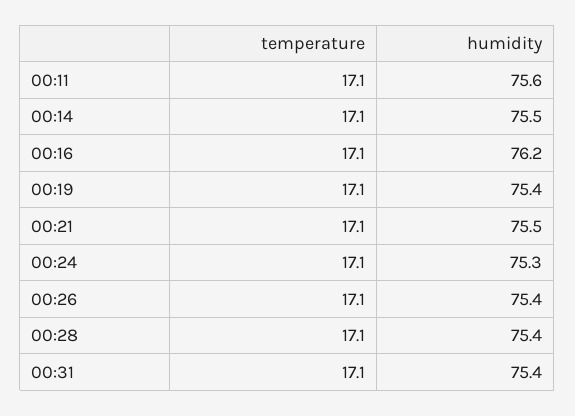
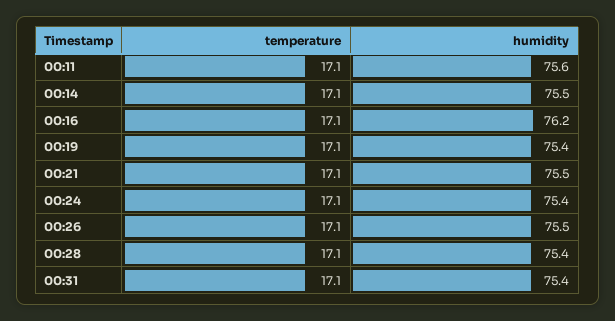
humidity, 00:24: 75.3 -> 75.4
humidity, 00:26: 75.4 -> 75.5

